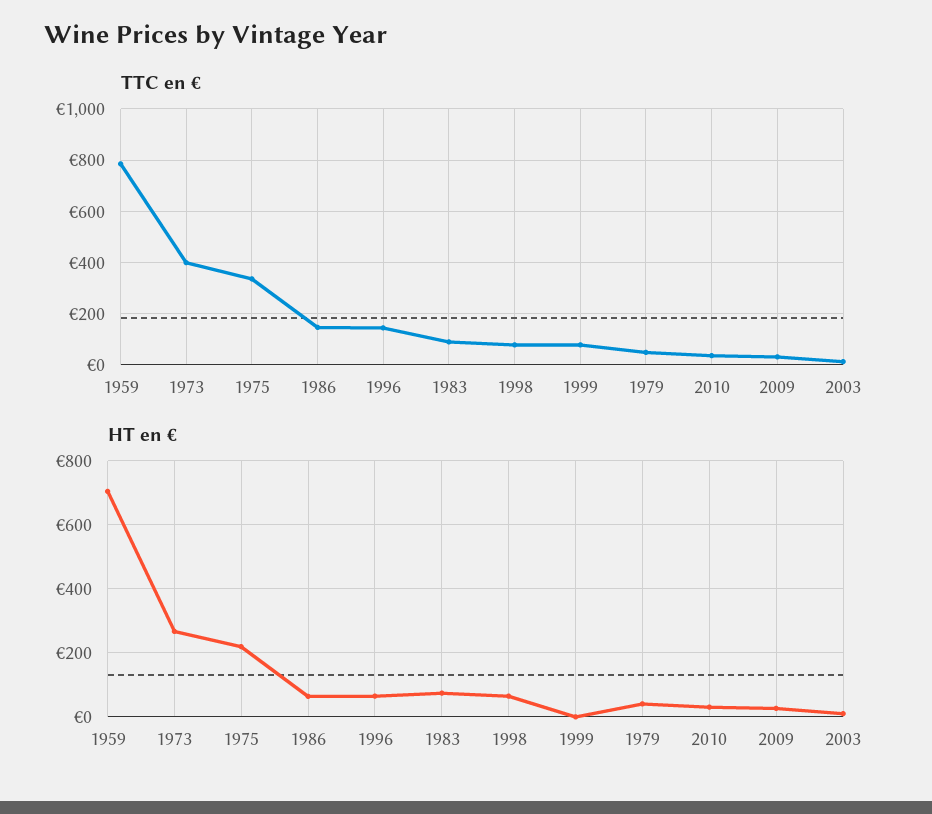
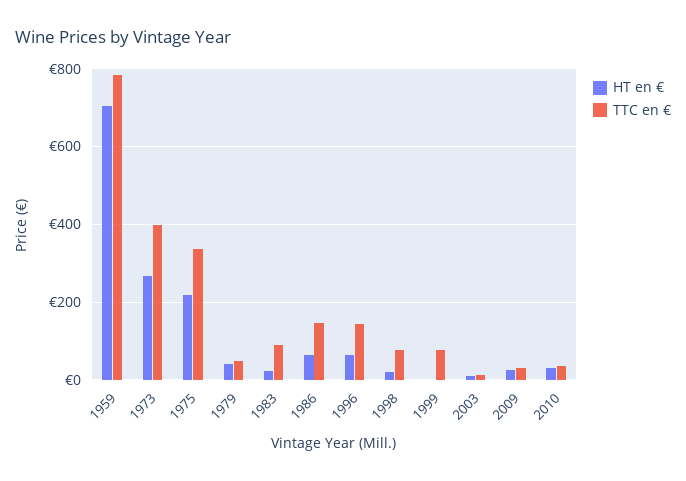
HT en €, 1983: 80 -> 20
HT en €, 1998: 60 -> 20

